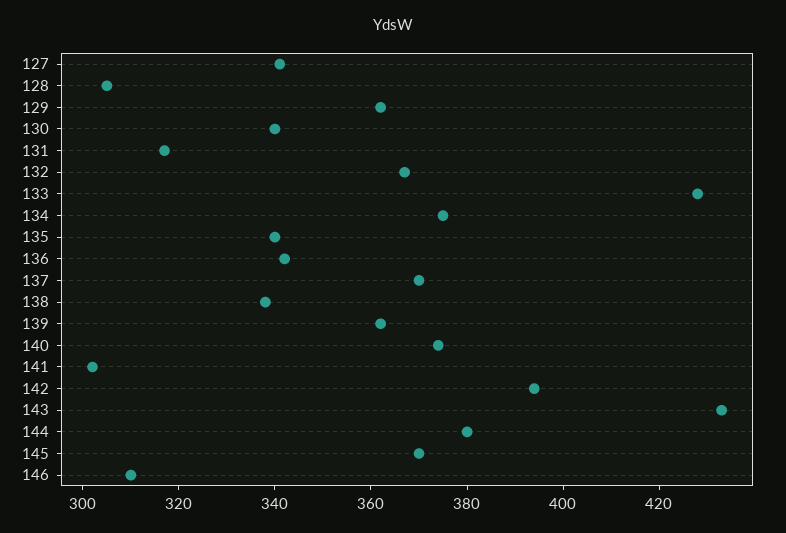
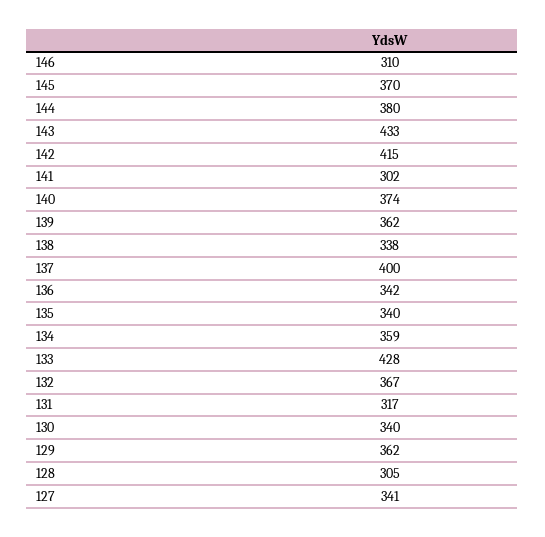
134: 375 -> 359
137: 370 -> 400
142: 395 -> 415

